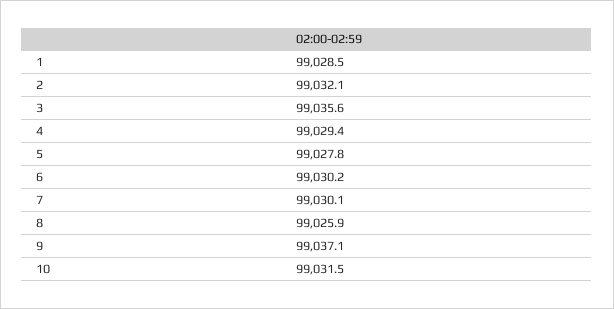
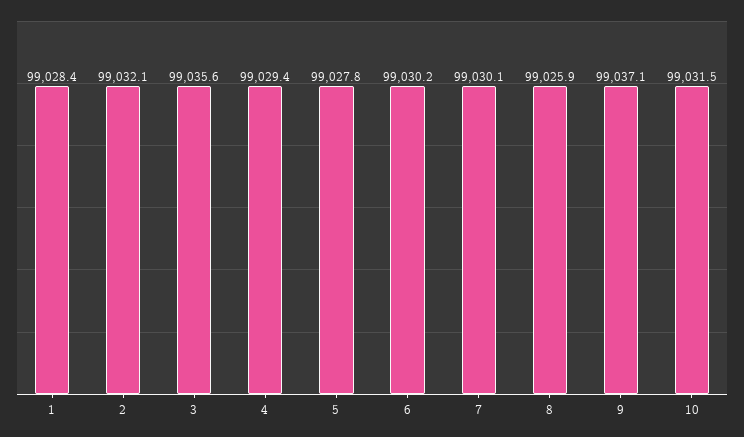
1: 99028.5 -> 99028.4

